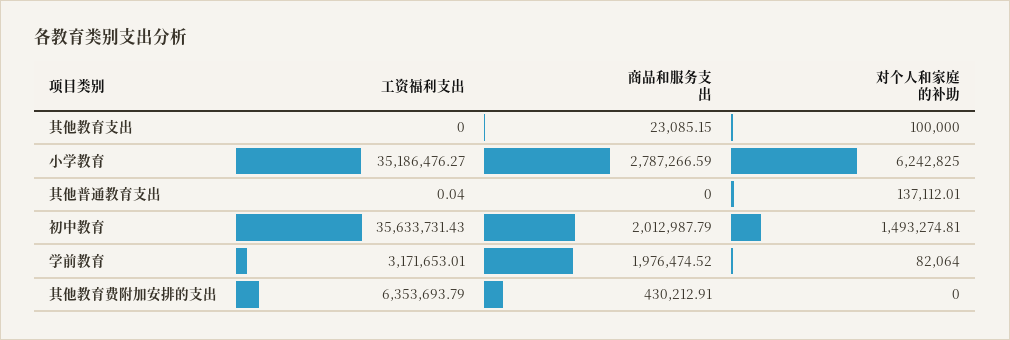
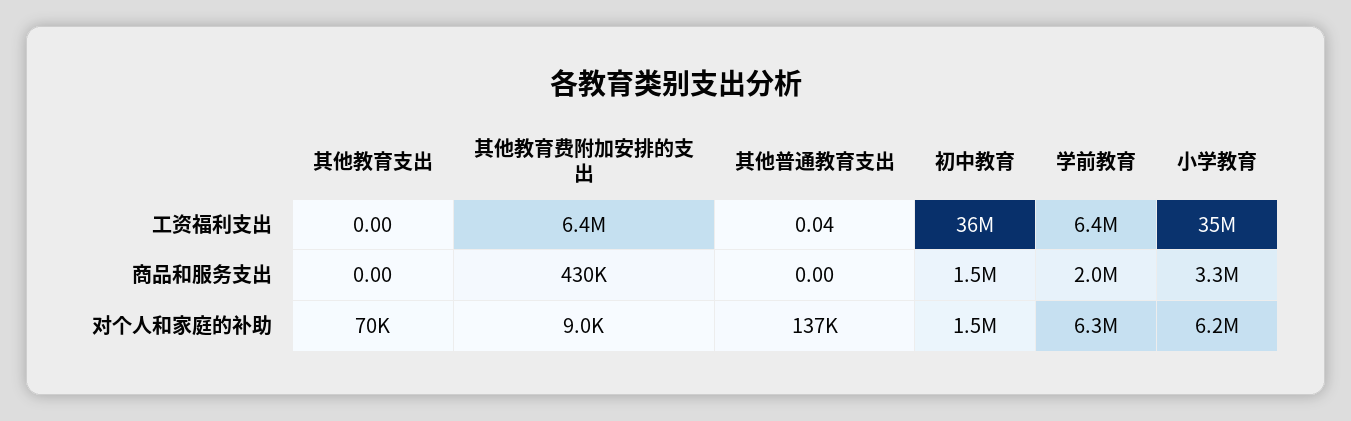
商品和服务支出, 其他教育支出: 23085.15 -> 0
对个人和家庭的补助, 其他教育支出: 100000 -> 70000
商品和服务支出, 小学教育: 2787266.59 -> 3300000
商品和服务支出, 初中教育: 2012987.79 -> 1500000
工资福利支出, 学前教育: 3171653.01 -> 6400000
对个人和家庭的补助, 学前教育: 82064 -> 6300000
对个人和家庭的补助, 其他教育费附加安排的支出: 0 -> 9000

